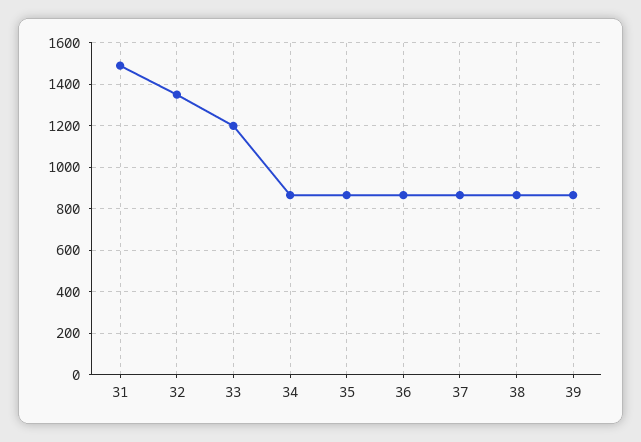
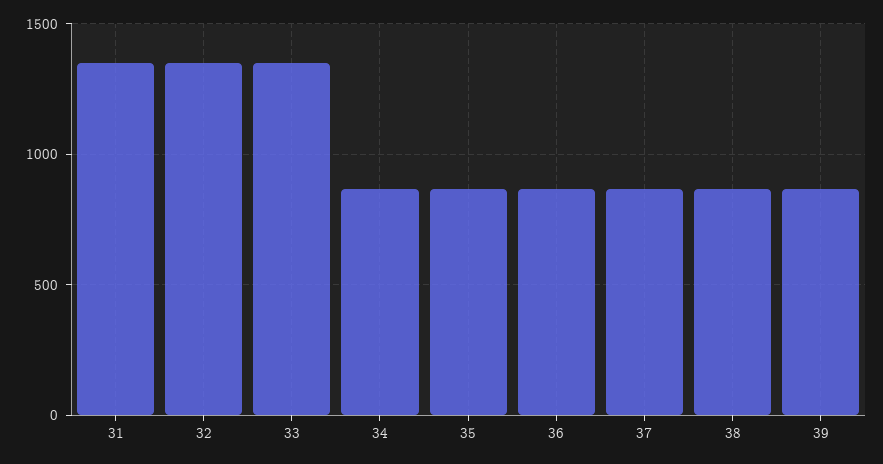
31: 1500 -> 1350
33: 1200 -> 1350

